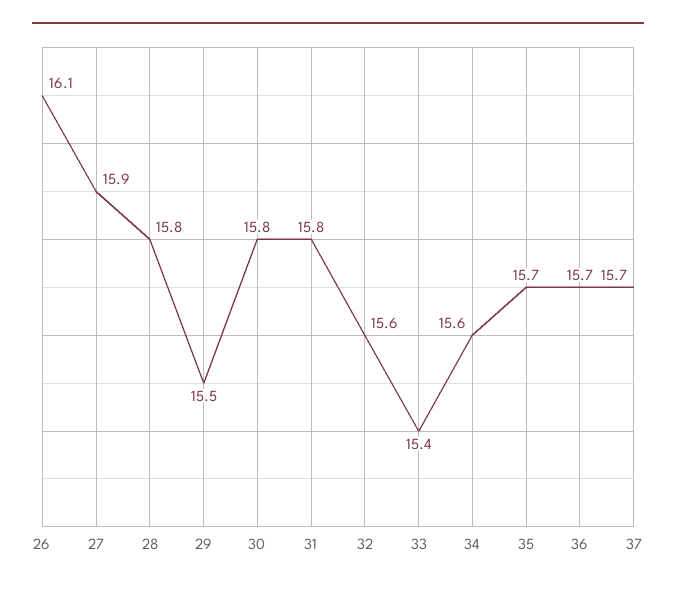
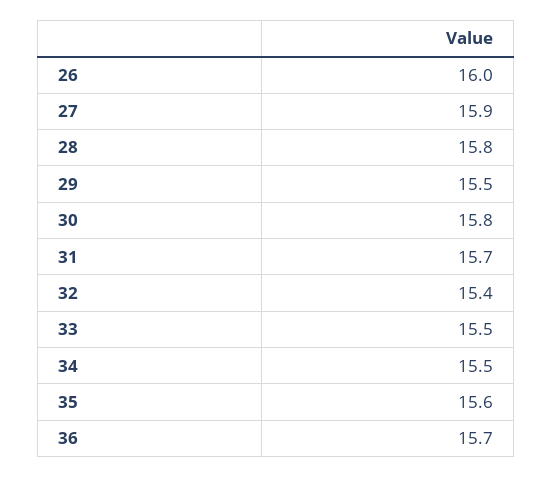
26: 16.1 -> 16
31: 15.8 -> 15.7
32: 15.6 -> 15.4
33: 15.4 -> 15.5
34: 15.6 -> 15.5
35: 15.7 -> 15.6
37: 15.7 -> none

